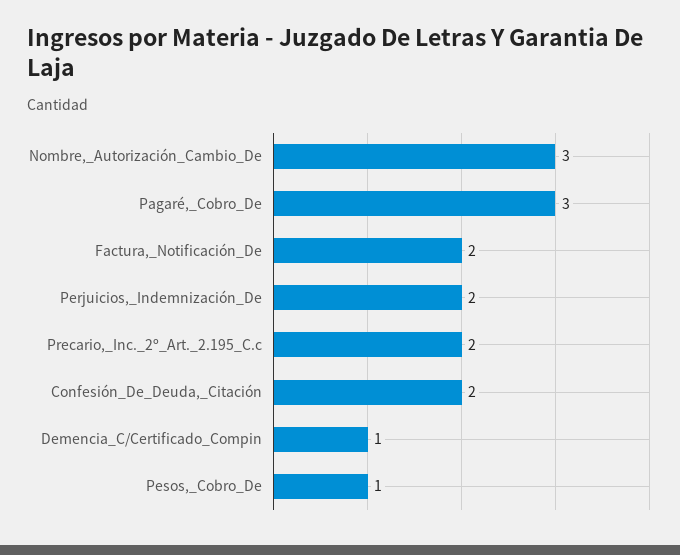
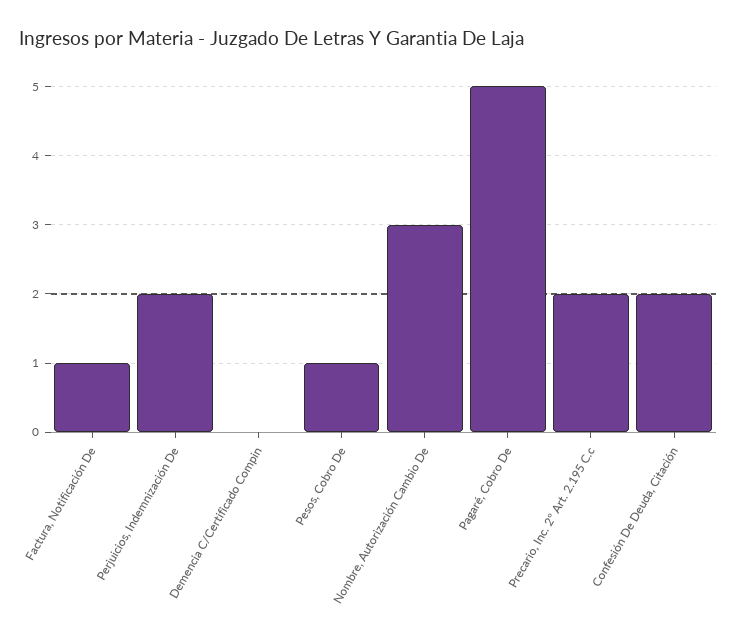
Pagaré,_Cobro_De: 3 -> 5
Factura,_Notificación_De: 2 -> 1
Demencia_C/Certificado_Compin: 1 -> 0

